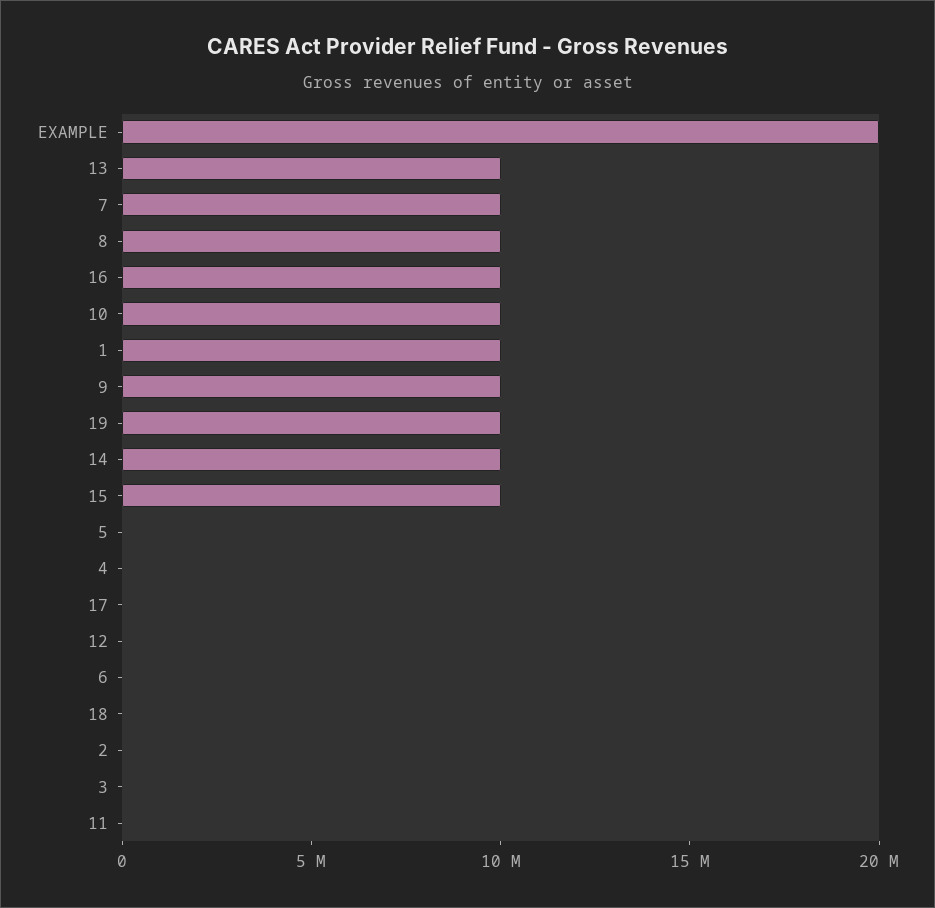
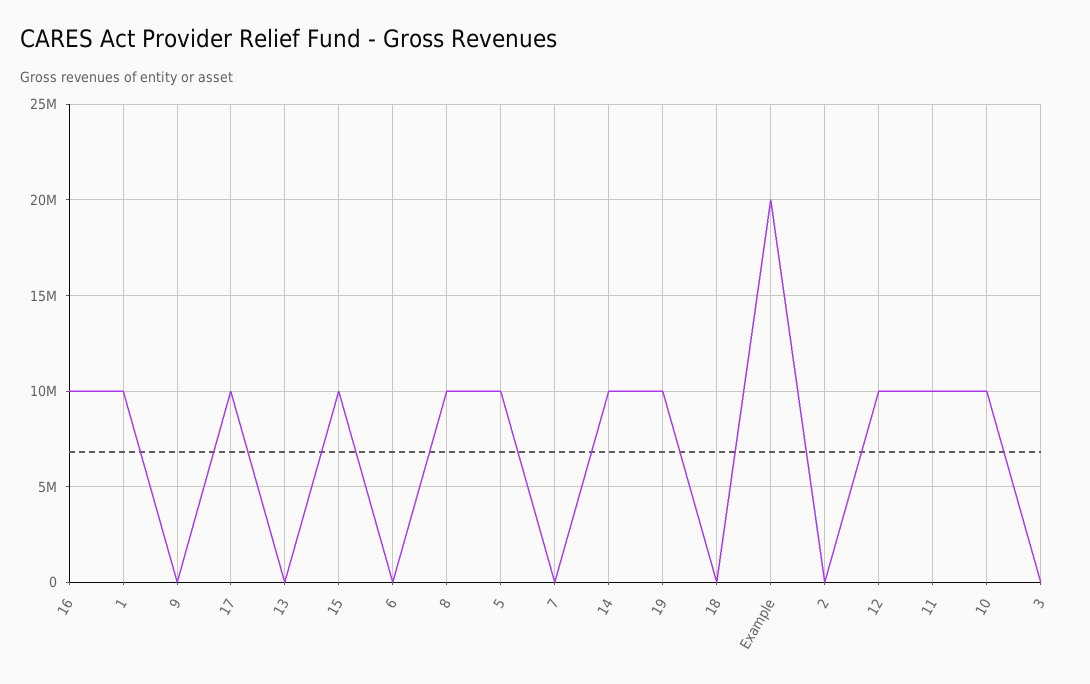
13: 10000000 -> 0
7: 10000000 -> 0
9: 10000000 -> 0
5: 0 -> 10000000
4: 0 -> none
17: 0 -> 10000000
12: 0 -> 10000000
11: 0 -> 10000000

